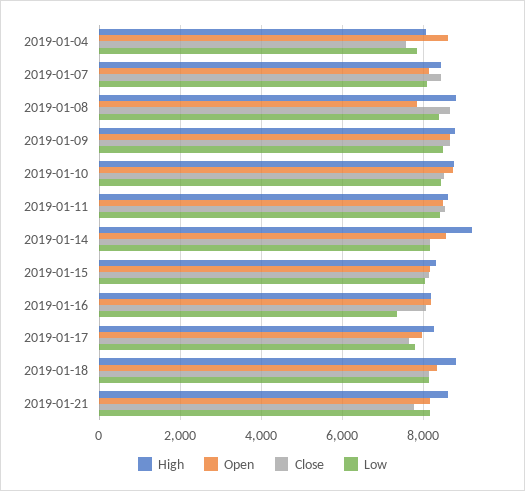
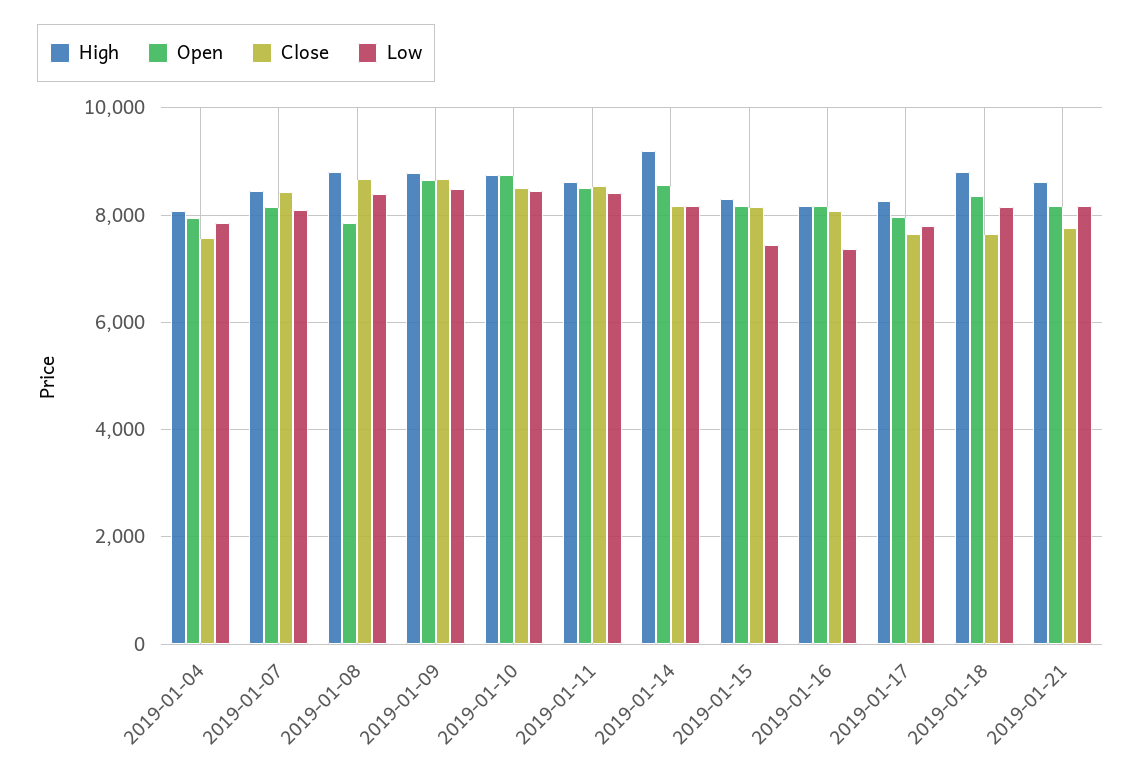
Open, 2019-01-04: 8600 -> 8000
Low, 2019-01-15: 8000 -> 7400
Close, 2019-01-18: 8200 -> 7600

